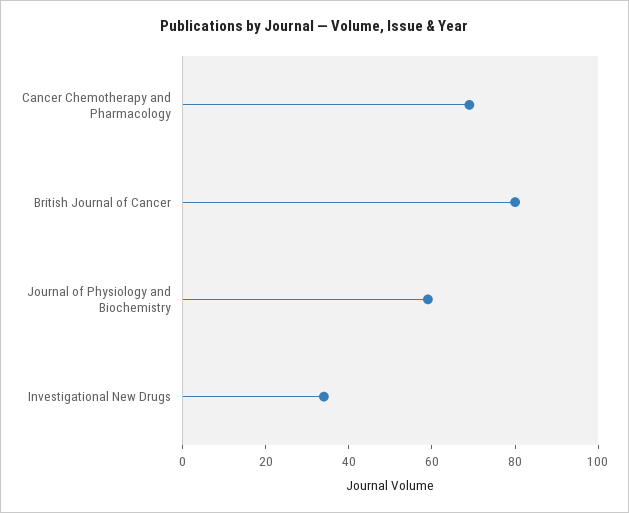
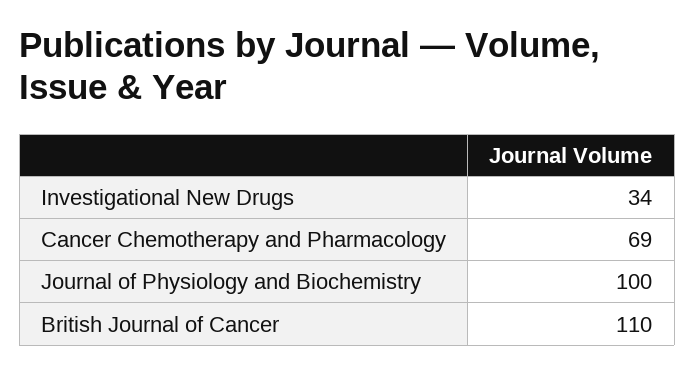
British Journal of Cancer: 80 -> 110
Journal of Physiology and Biochemistry: 60 -> 100

